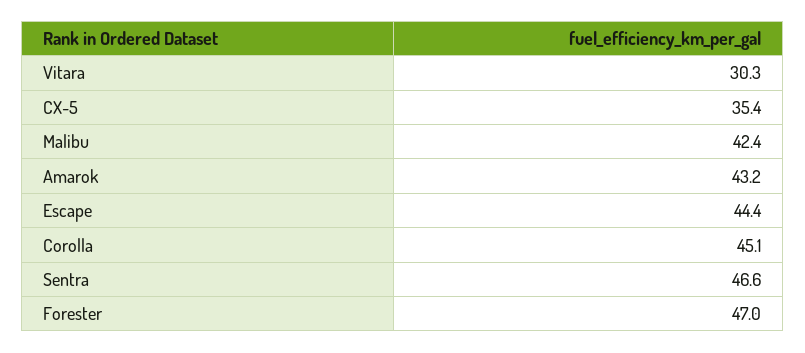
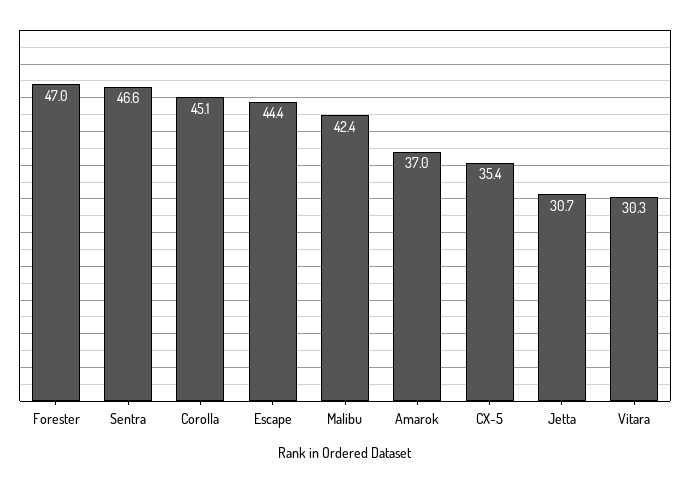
Amarok: 43.2 -> 37
Jetta: none -> 30.7

